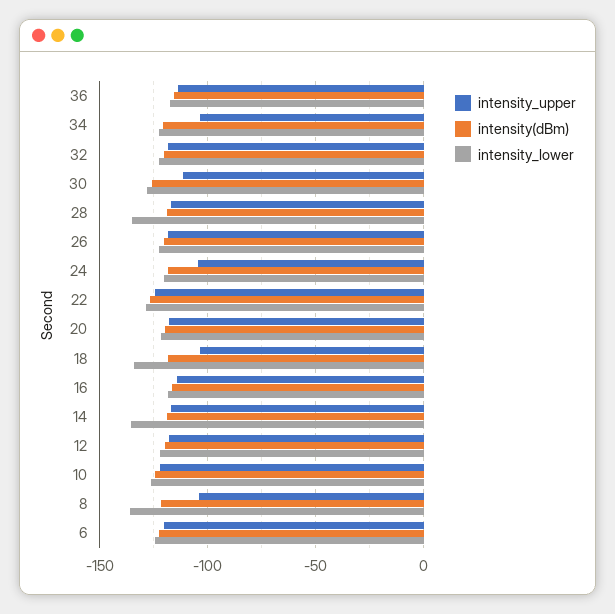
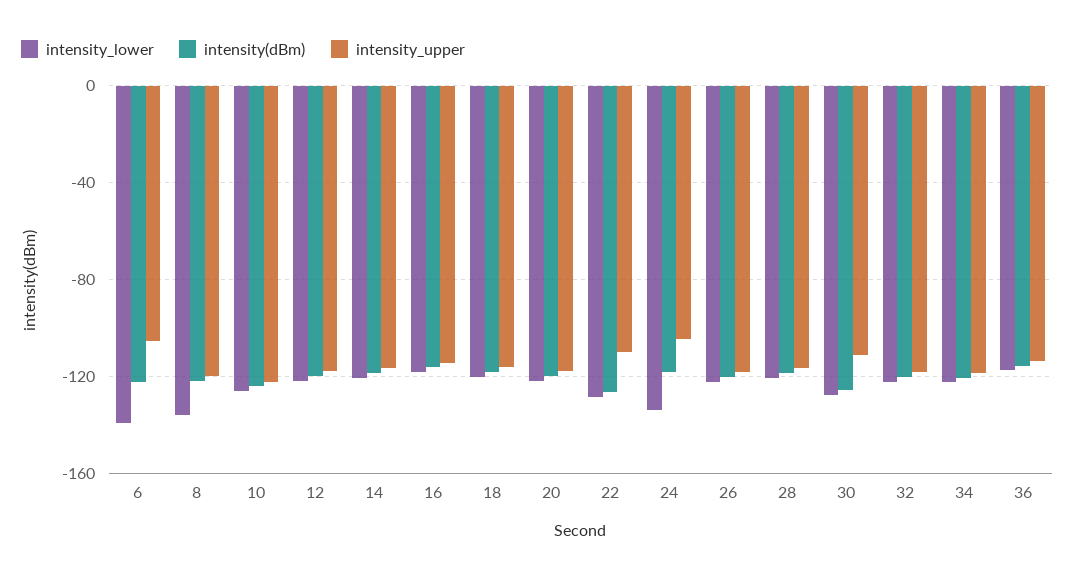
intensity_upper, 34: -105 -> -120
intensity_lower, 28: -135 -> -120
intensity_lower, 24: -120 -> -135
intensity_upper, 22: -125 -> -110
intensity_upper, 18: -105 -> -115
intensity_lower, 18: -135 -> -120
intensity_lower, 14: -135 -> -120
intensity_upper, 8: -105 -> -120
intensity_upper, 6: -120 -> -105
intensity_lower, 6: -125 -> -140

